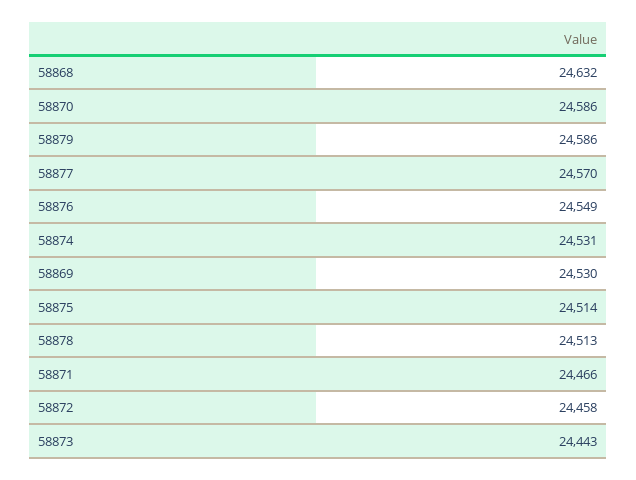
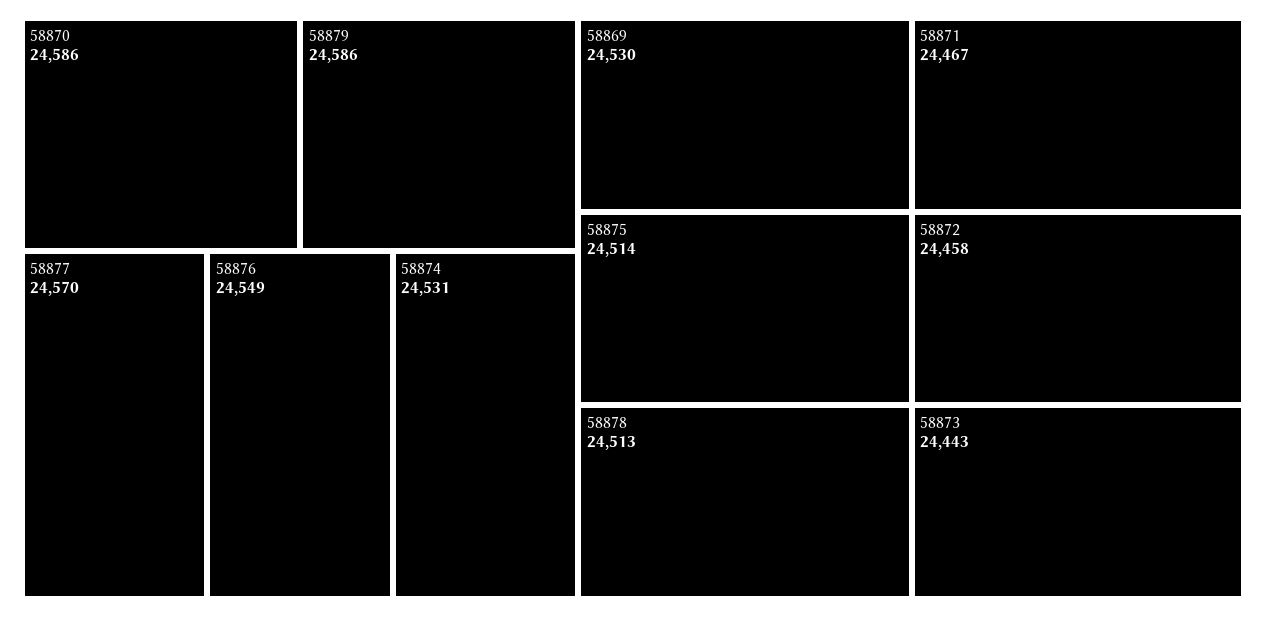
58868: 24632 -> none
58871: 24466 -> 24467

